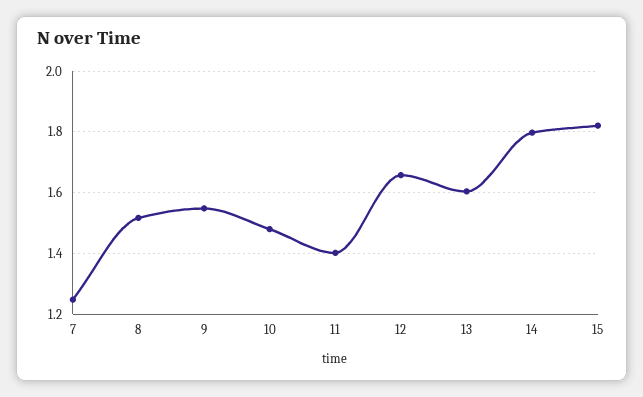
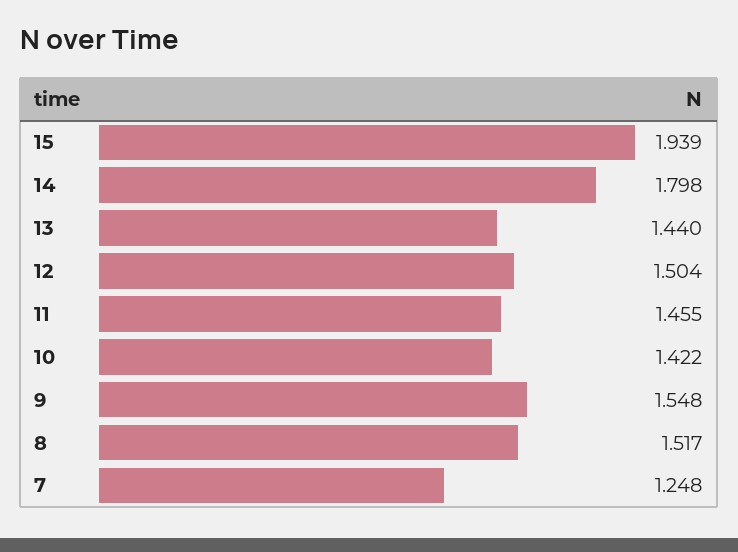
10: 1.48 -> 1.422
11: 1.4 -> 1.455
12: 1.66 -> 1.504
13: 1.6 -> 1.44
15: 1.82 -> 1.939

